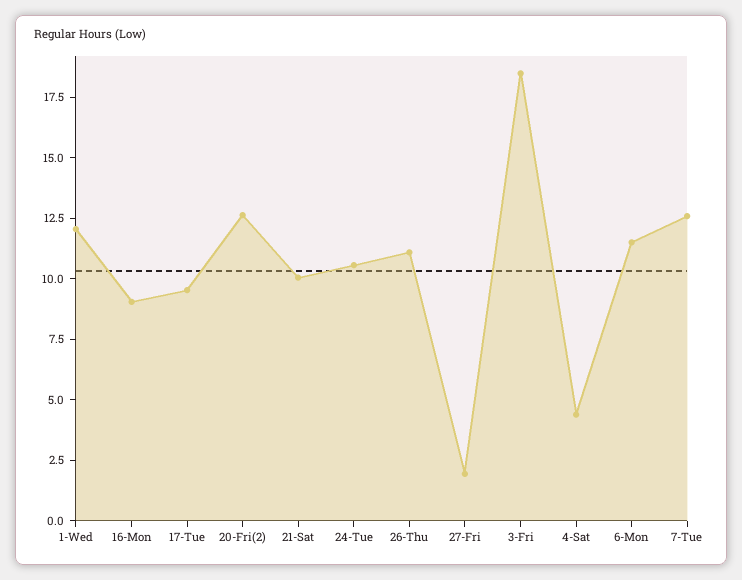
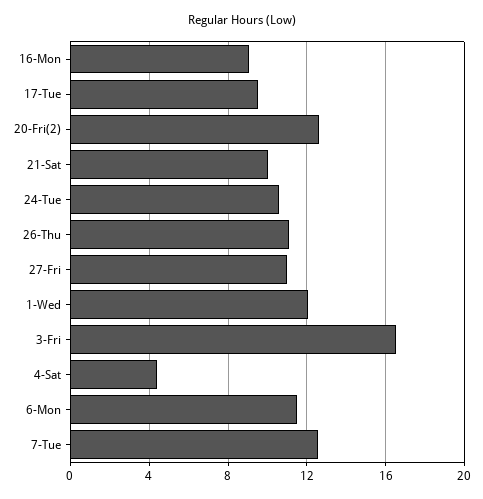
27-Fri: 2 -> 11
3-Fri: 18.5 -> 16.5

